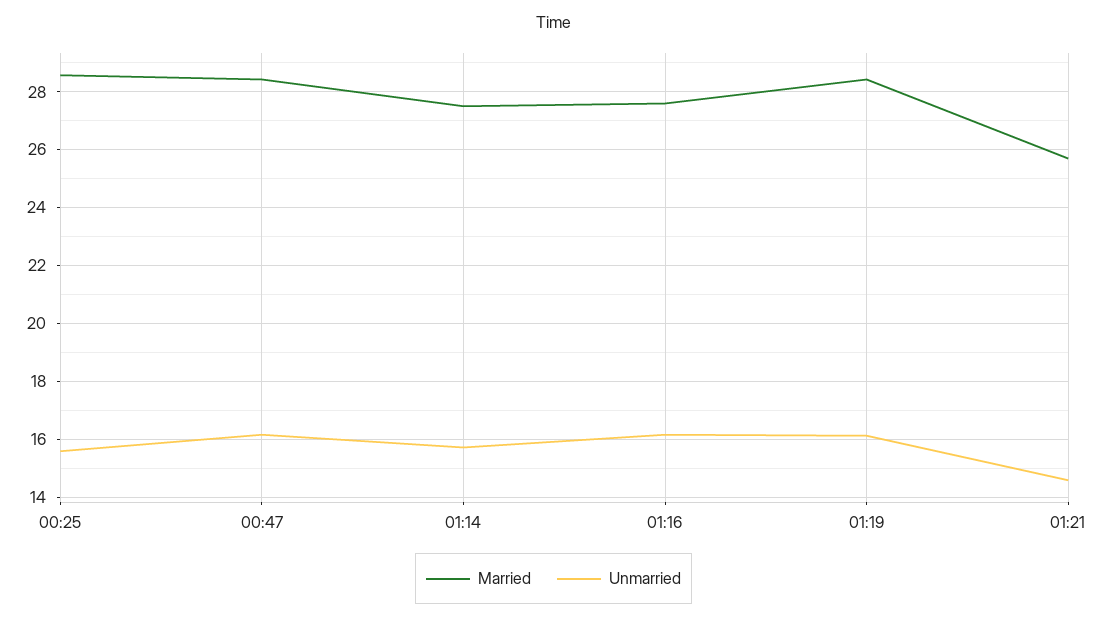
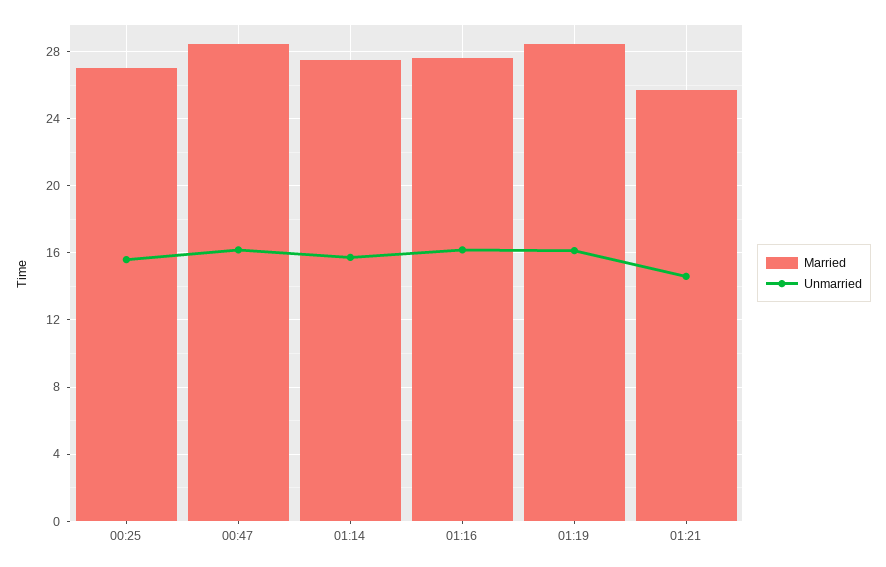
Married, 00:25: 28.5 -> 27

